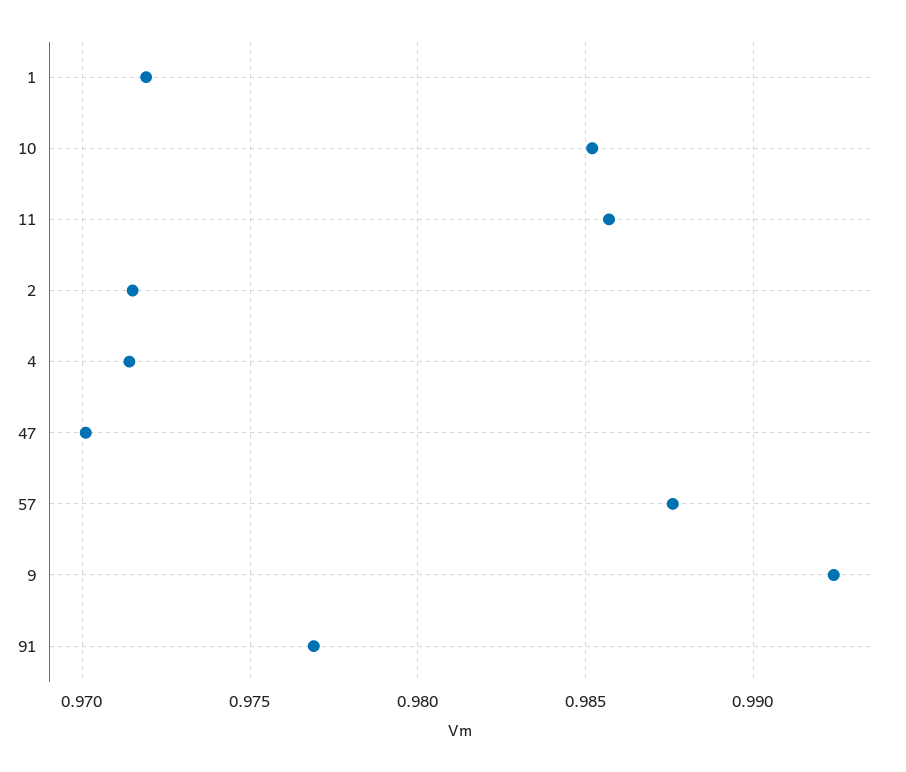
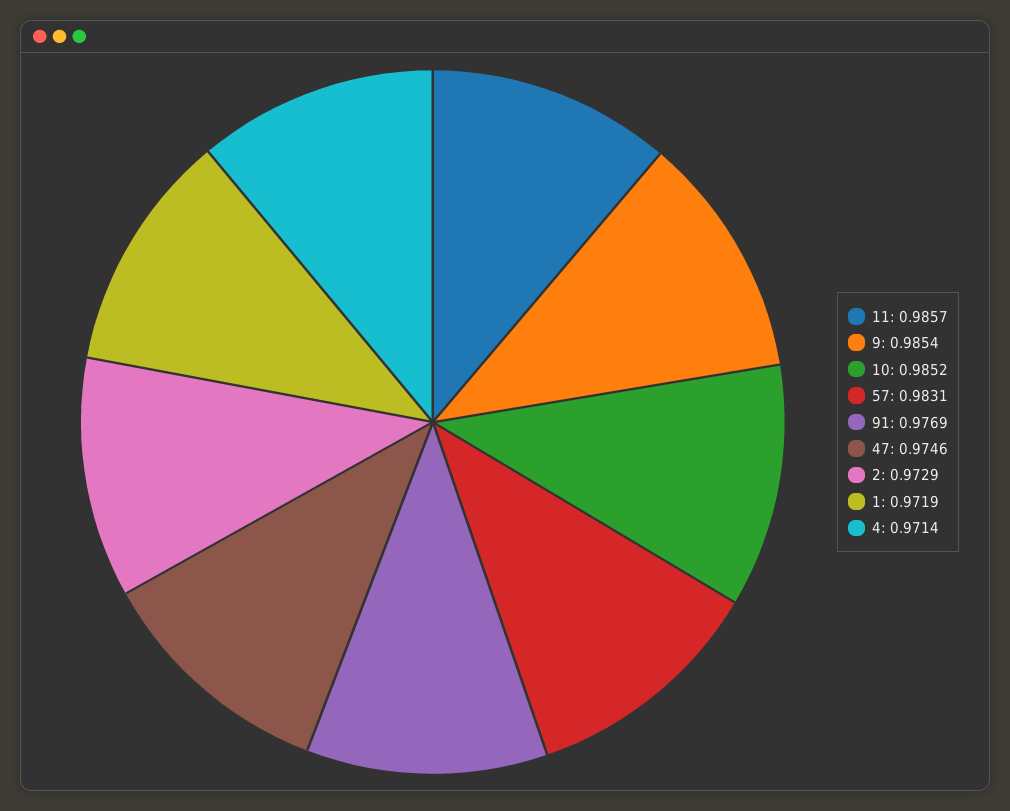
2: 0.9715 -> 0.9729
47: 0.97 -> 0.9746
57: 0.9875 -> 0.9831
9: 0.9925 -> 0.9854

